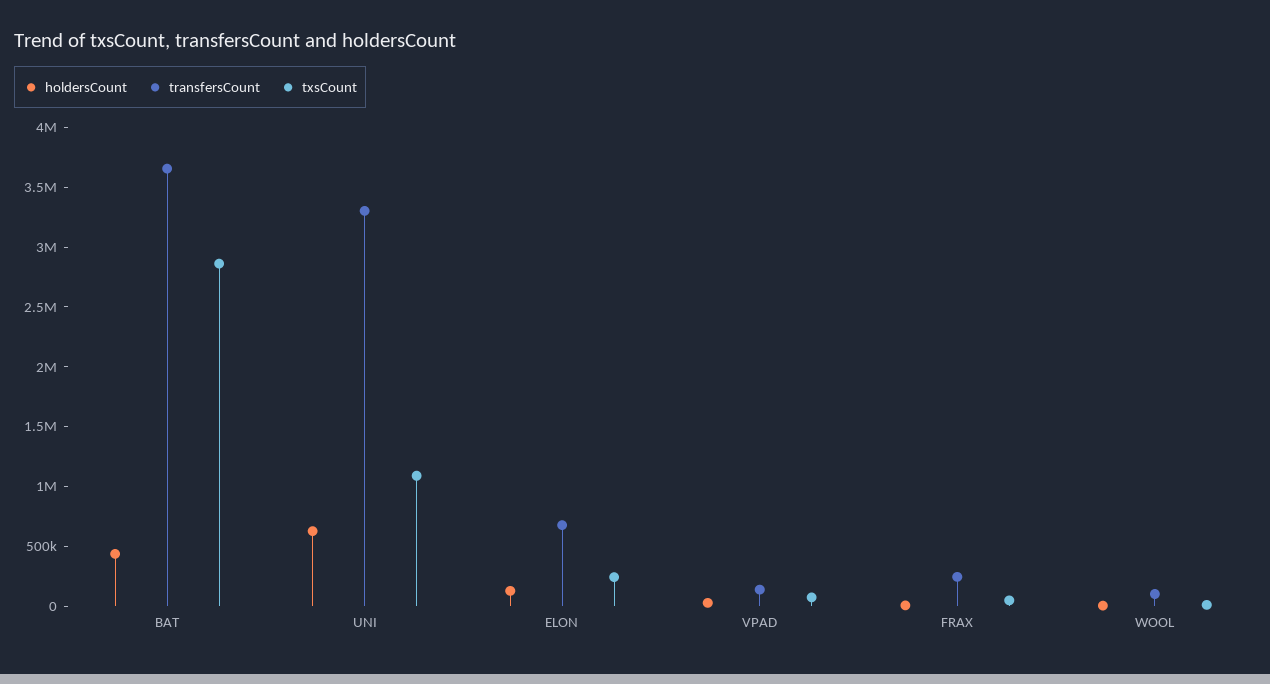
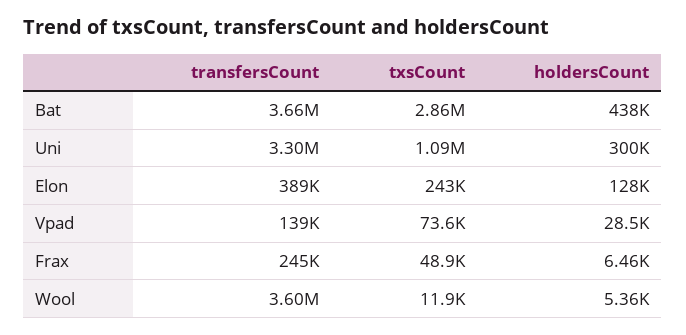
holdersCount, UNI: 600000 -> 300000
transfersCount, ELON: 700000 -> 389000
transfersCount, WOOL: 100000 -> 3600000

